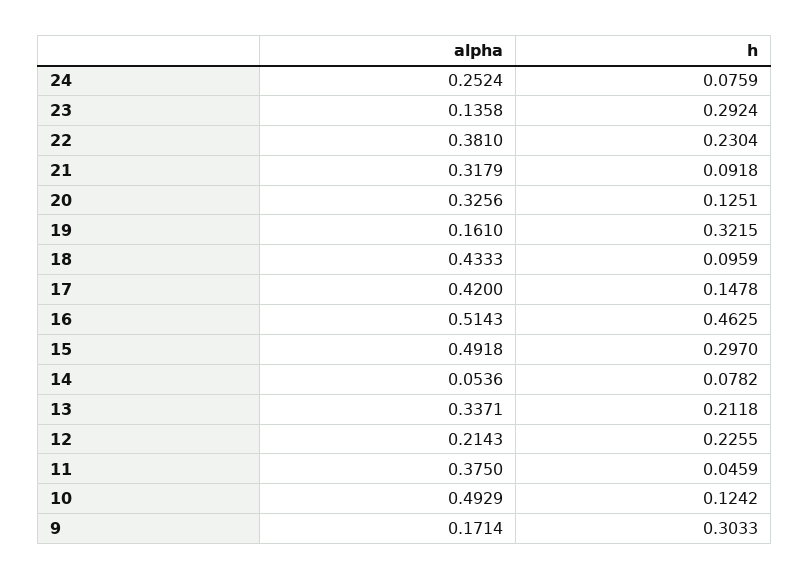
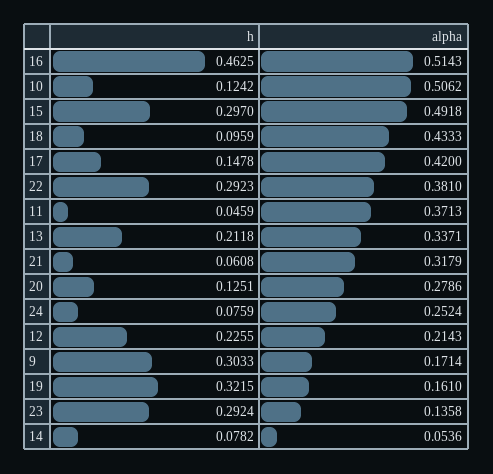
h, 22: 0.2304 -> 0.2923
h, 21: 0.0918 -> 0.0608
alpha, 20: 0.3256 -> 0.2786
alpha, 11: 0.375 -> 0.3713
alpha, 10: 0.4929 -> 0.5062

